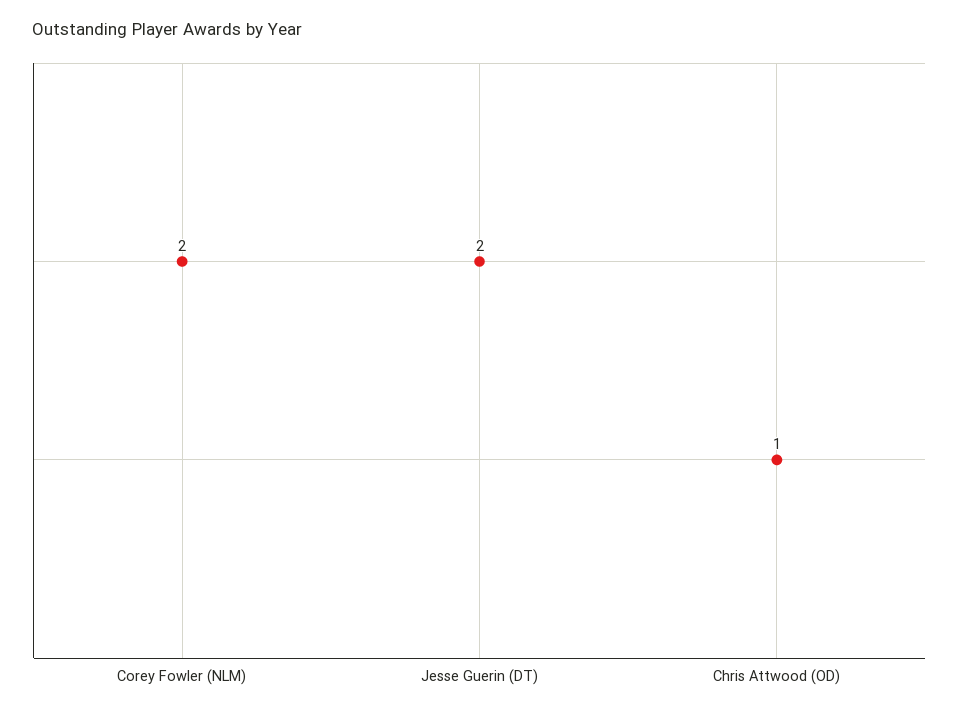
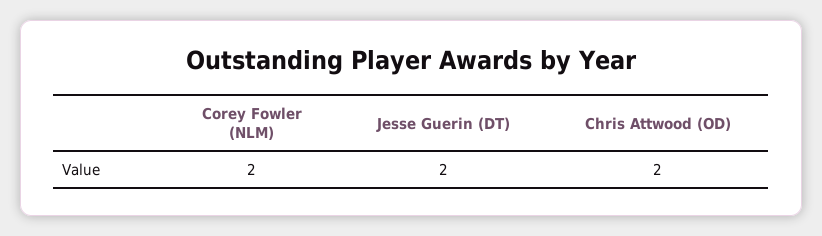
Chris Attwood (OD): 1 -> 2

